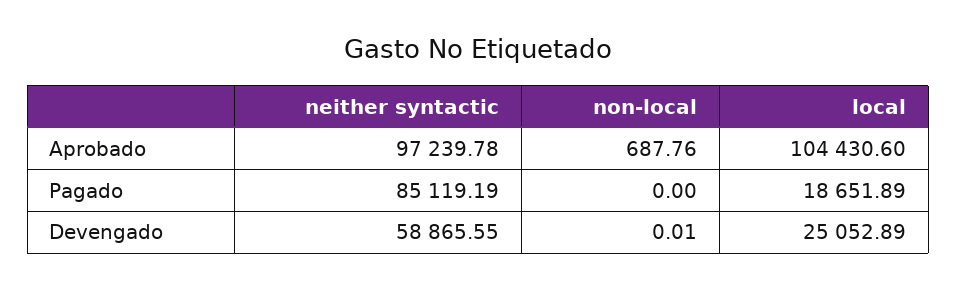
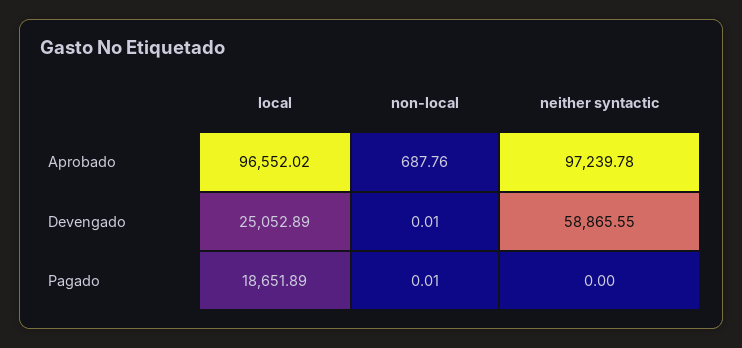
local, Aprobado: 104430.6 -> 96552.02
neither syntactic, Pagado: 85119.19 -> 0
non-local, Pagado: 0 -> 0.01

